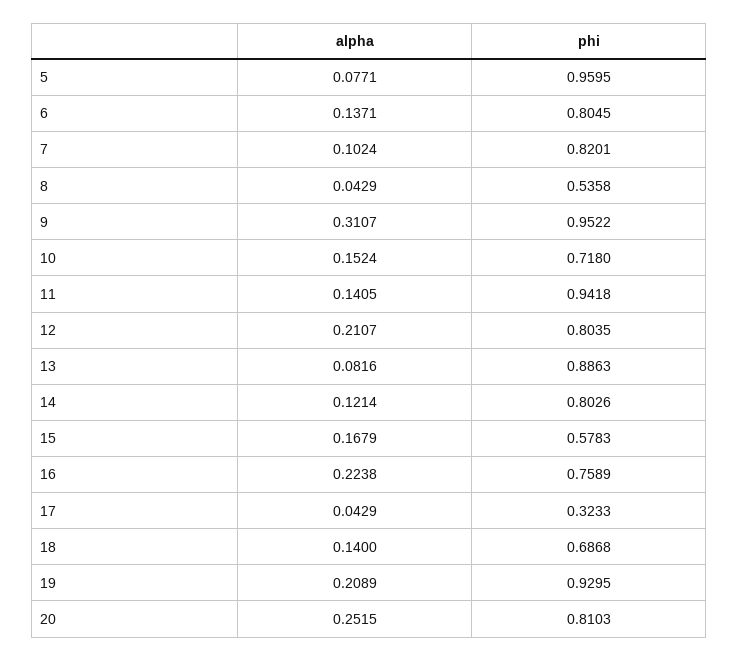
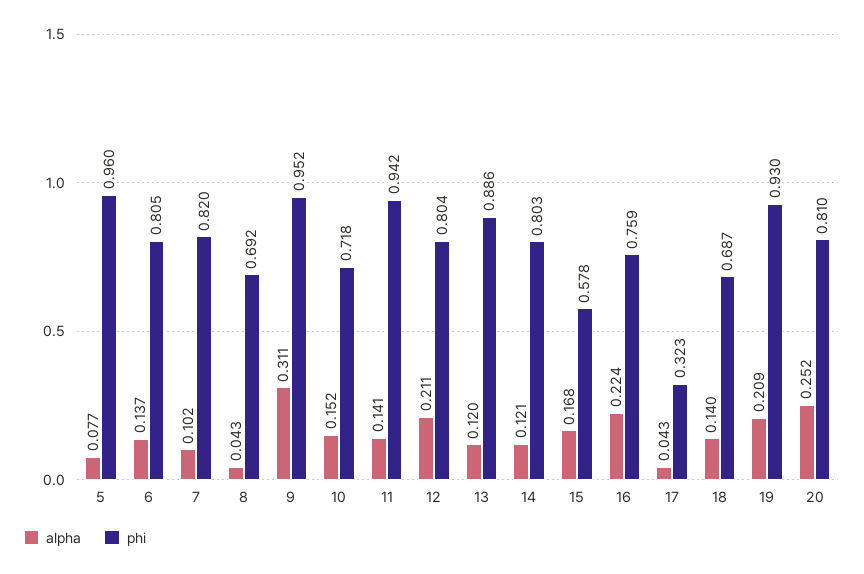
phi, 8: 0.5358 -> 0.692
alpha, 13: 0.0816 -> 0.12

